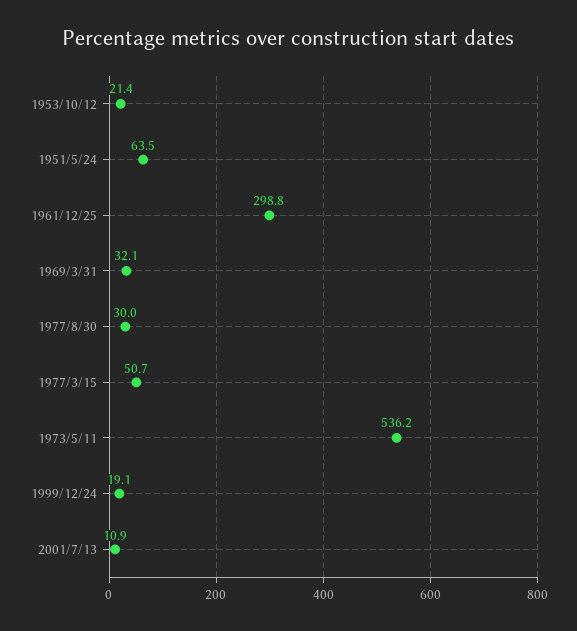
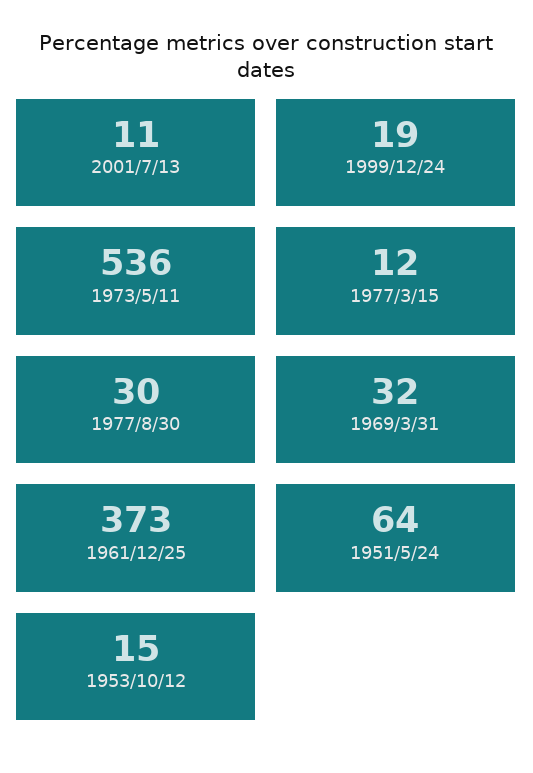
1953/10/12: 21.4 -> 15
1961/12/25: 298.8 -> 373
1977/3/15: 50.7 -> 12

